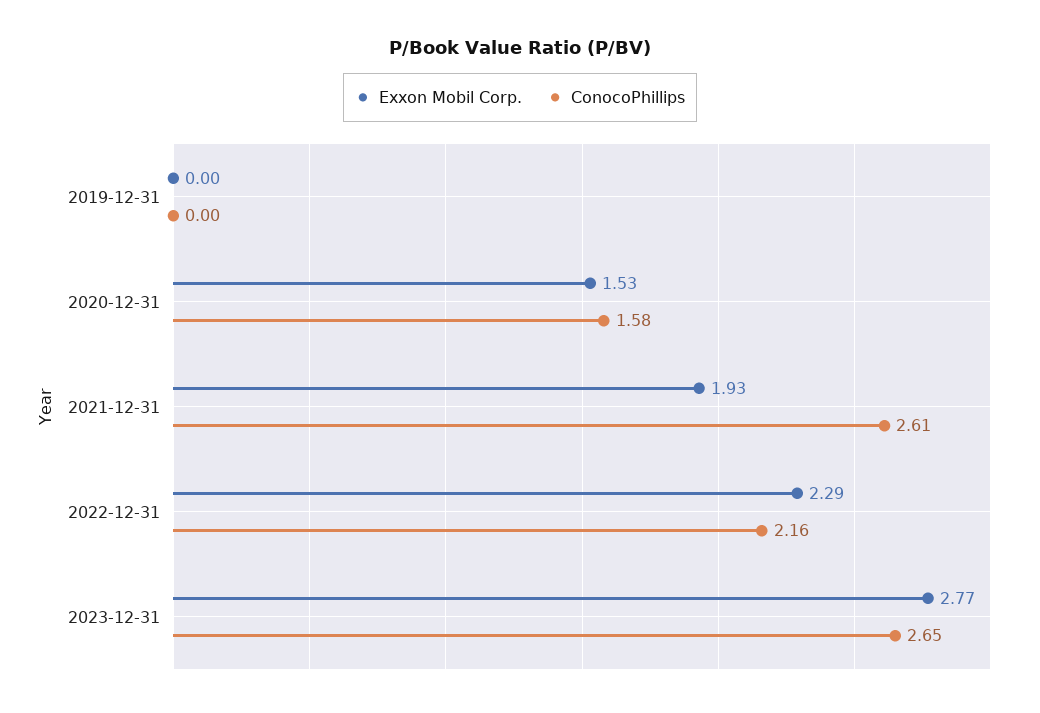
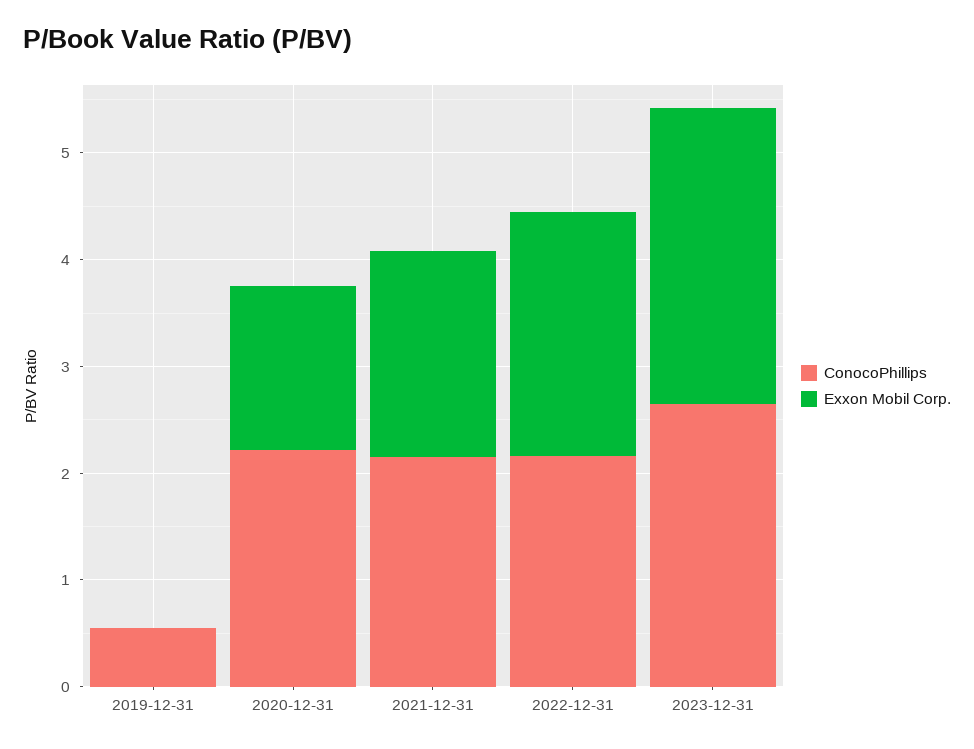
ConocoPhillips, 2019-12-31: 0 -> 0.6
ConocoPhillips, 2020-12-31: 1.58 -> 2.2
ConocoPhillips, 2021-12-31: 2.61 -> 2.2

